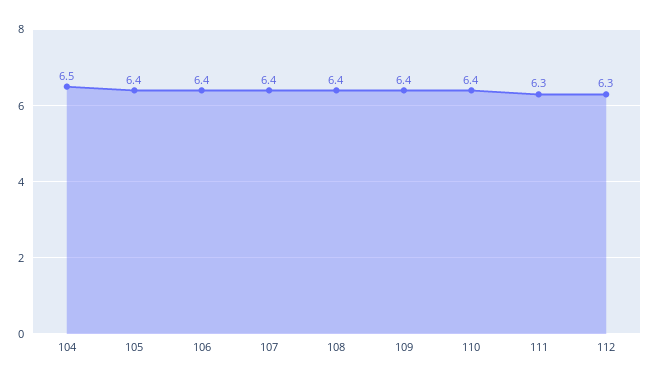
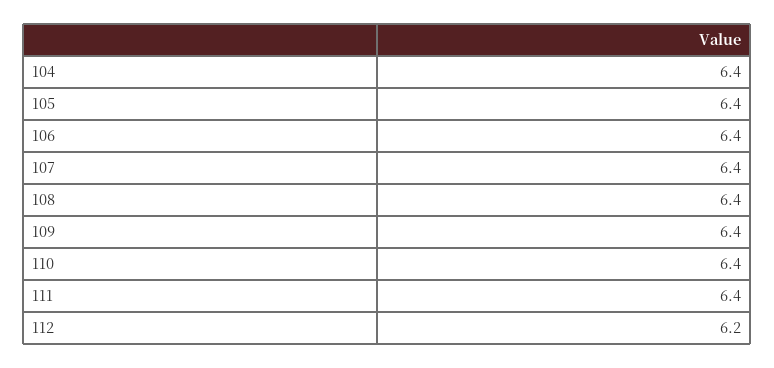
104: 6.5 -> 6.4
111: 6.3 -> 6.4
112: 6.3 -> 6.2

